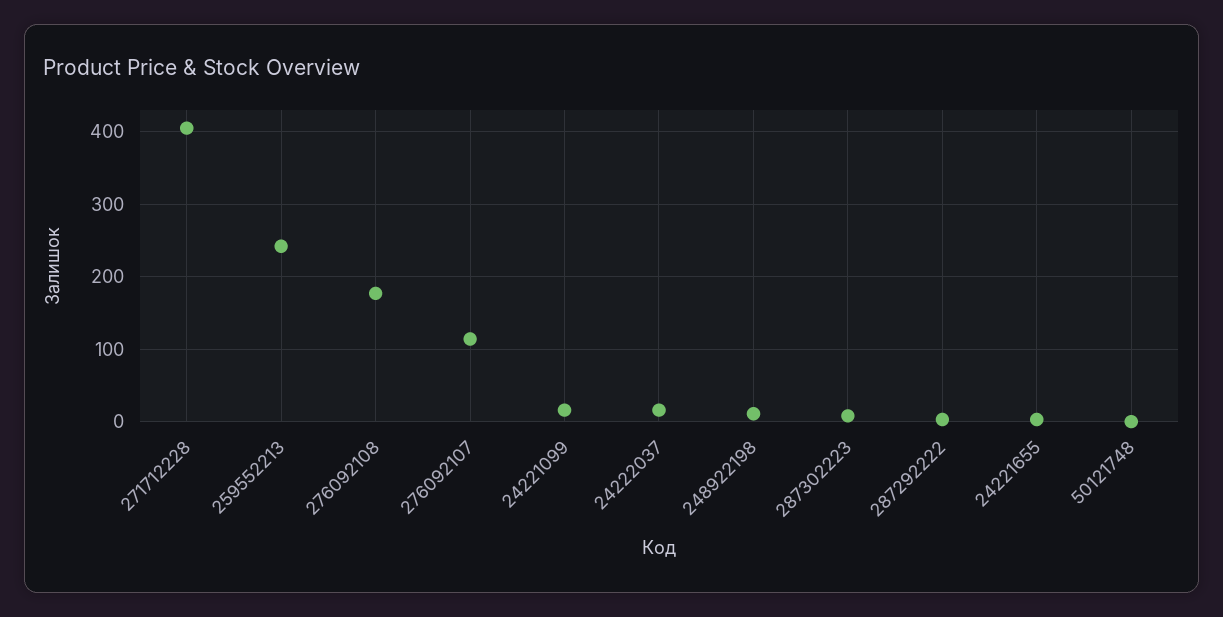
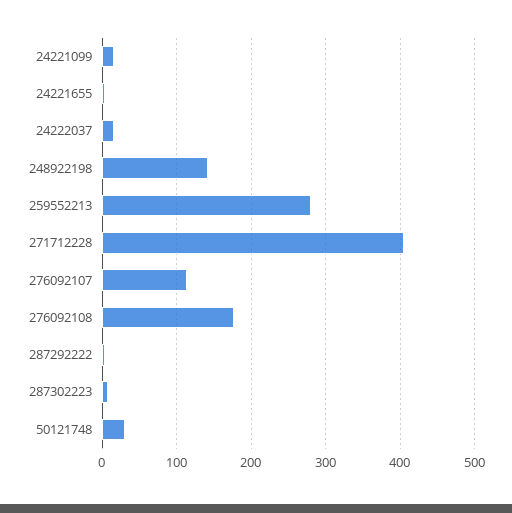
259552213: 240 -> 280
248922198: 10 -> 140
50121748: 0 -> 30

